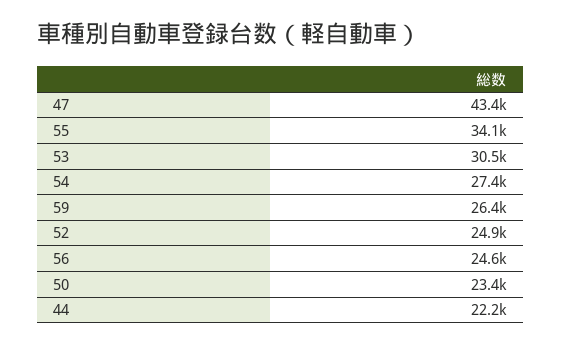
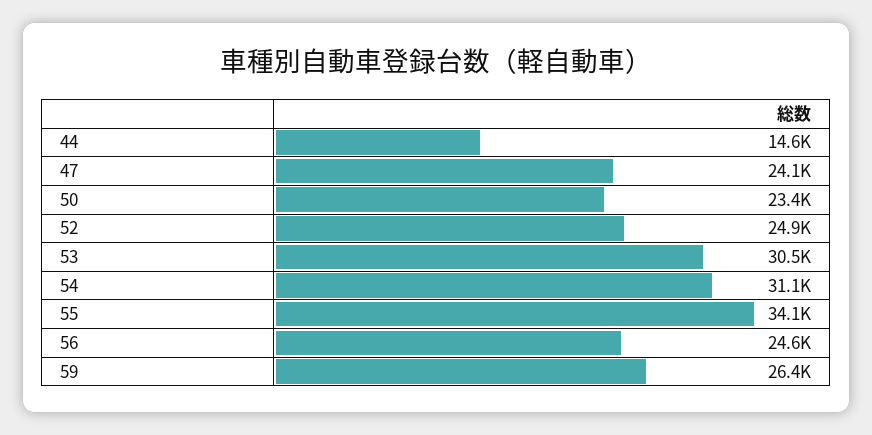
47: 43400 -> 24100
54: 27400 -> 31100
44: 22200 -> 14600

